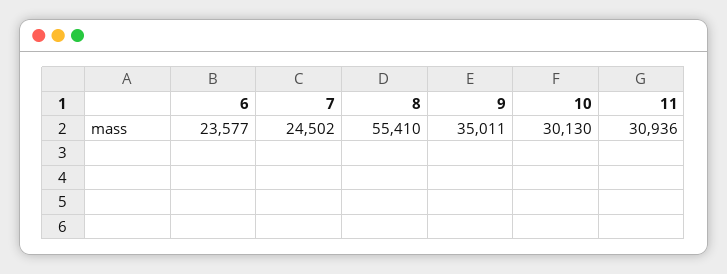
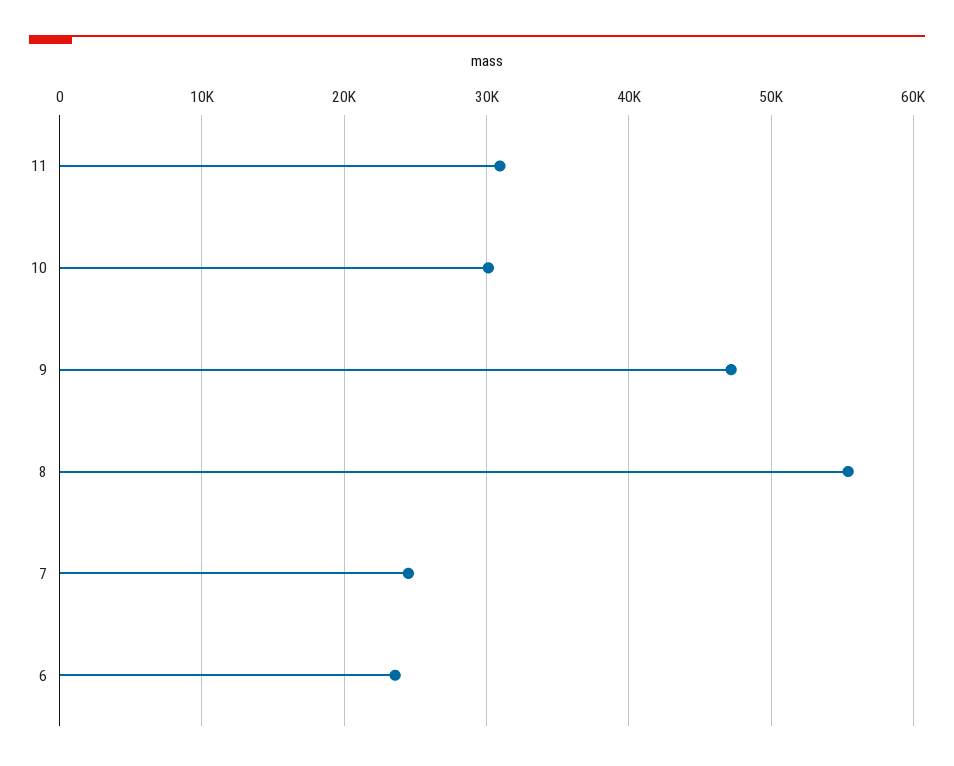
9: 35011 -> 47000

